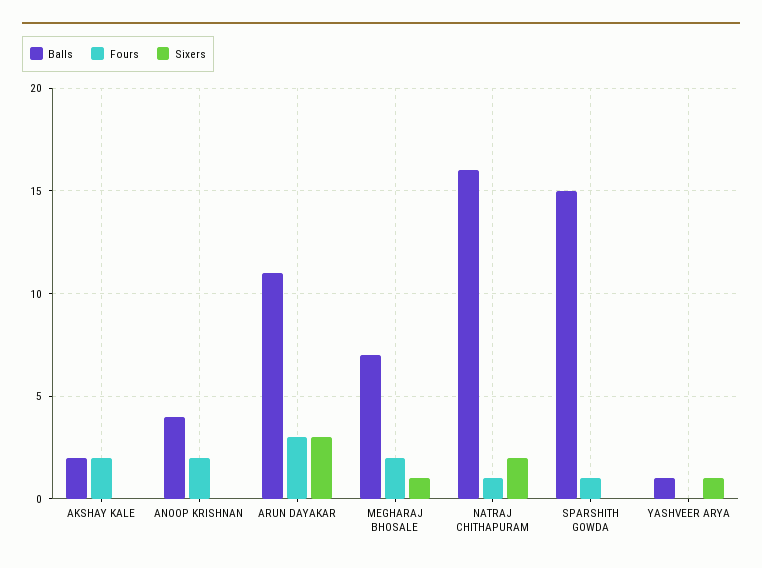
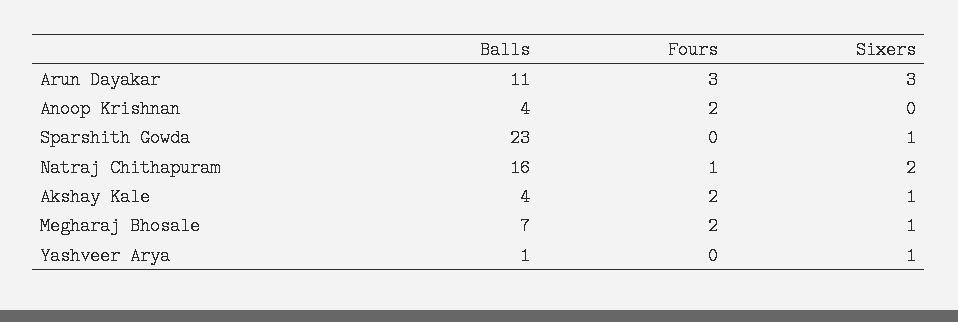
Balls, AKSHAY KALE: 2 -> 4
Sixers, AKSHAY KALE: 0 -> 1
Balls, SPARSHITH GOWDA: 15 -> 23
Fours, SPARSHITH GOWDA: 1 -> 0
Sixers, SPARSHITH GOWDA: 0 -> 1

